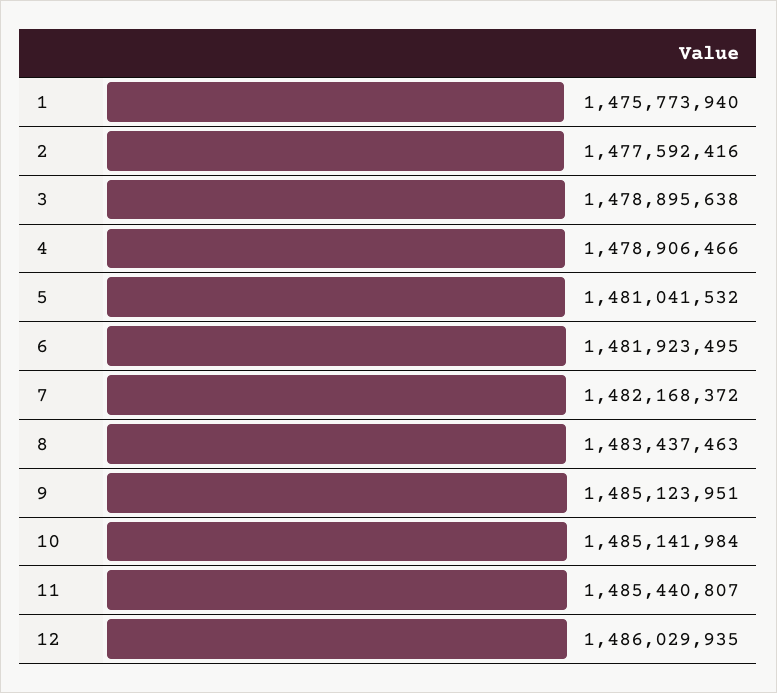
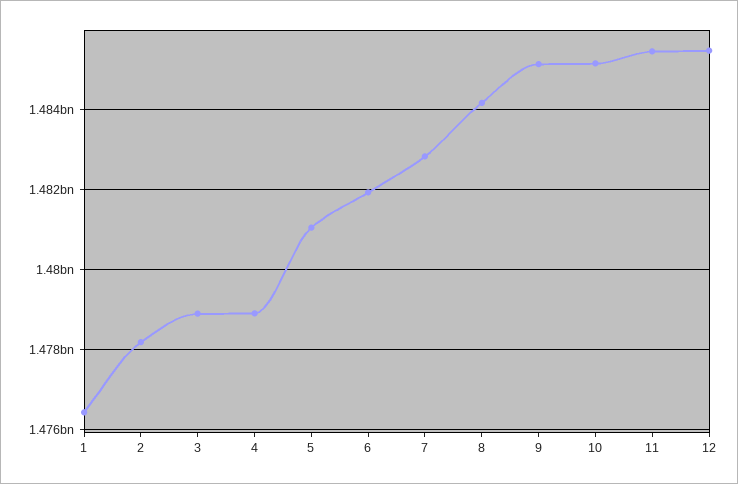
1: 1475773940 -> 1476400000
2: 1477592416 -> 1478200000
7: 1482168372 -> 1482800000
8: 1483437463 -> 1484200000
12: 1486029935 -> 1485400000

